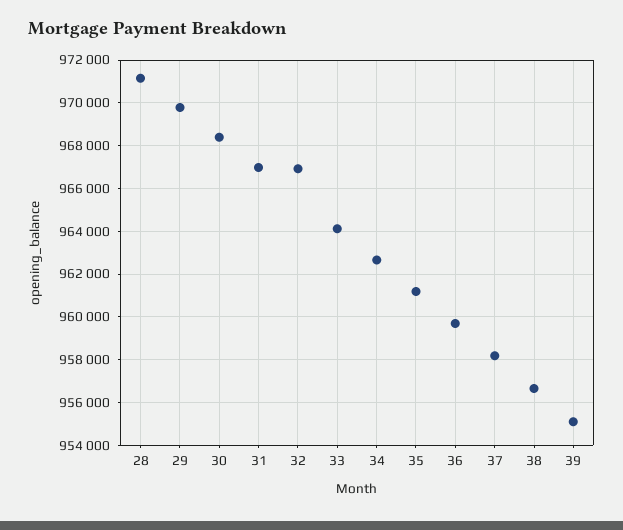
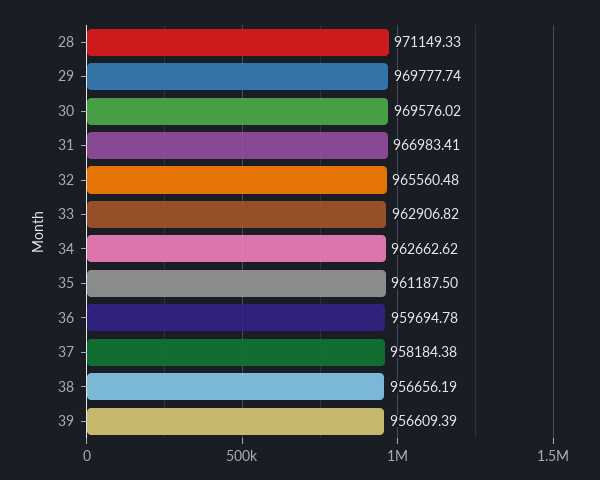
30: 968500 -> 969576.02
32: 967000 -> 965560.48
33: 964000 -> 962906.82
39: 955000 -> 956609.39

